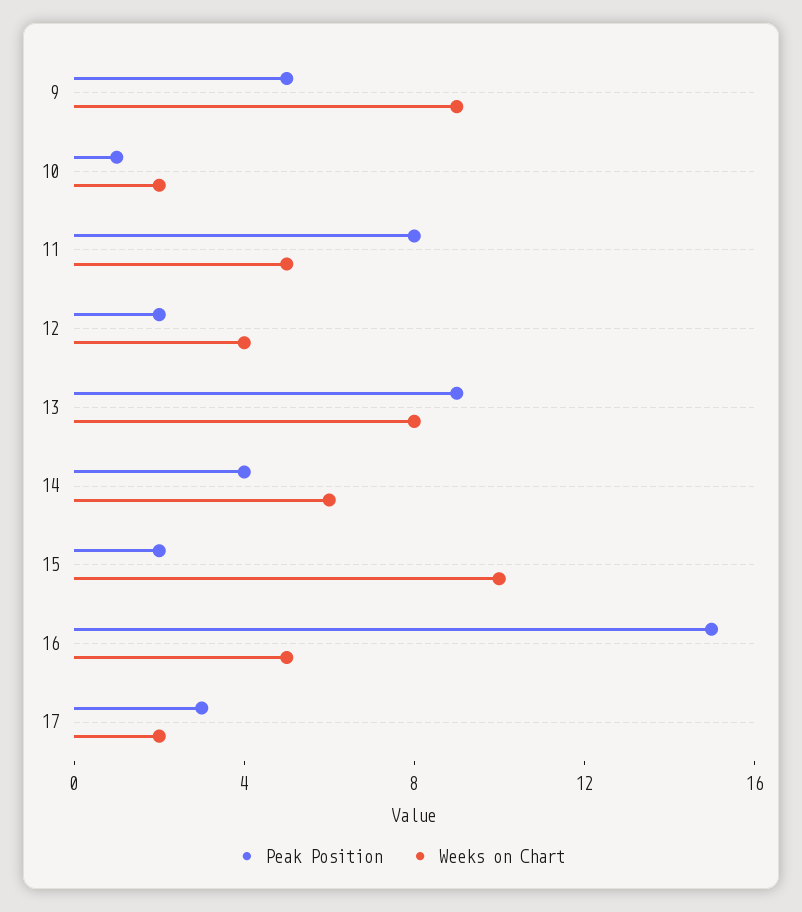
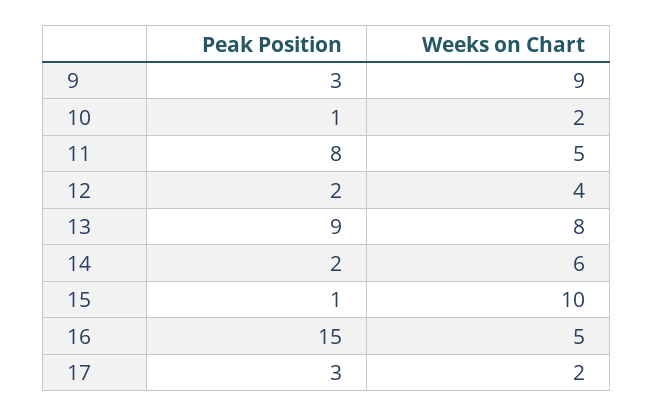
Peak Position, 9: 5 -> 3
Peak Position, 14: 4 -> 2
Peak Position, 15: 2 -> 1

